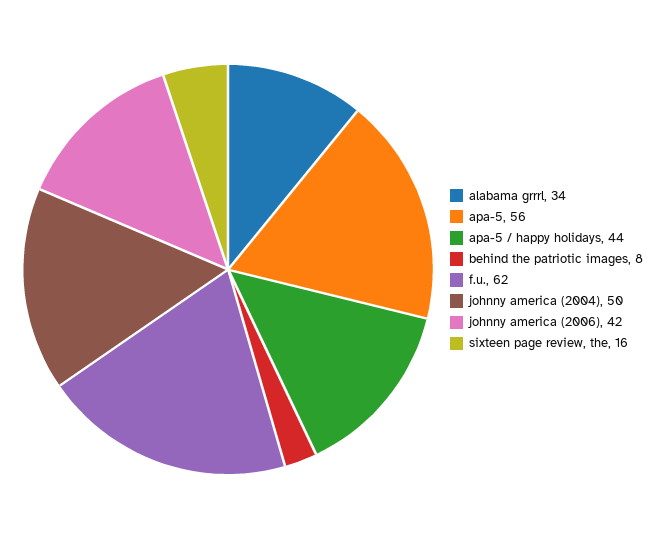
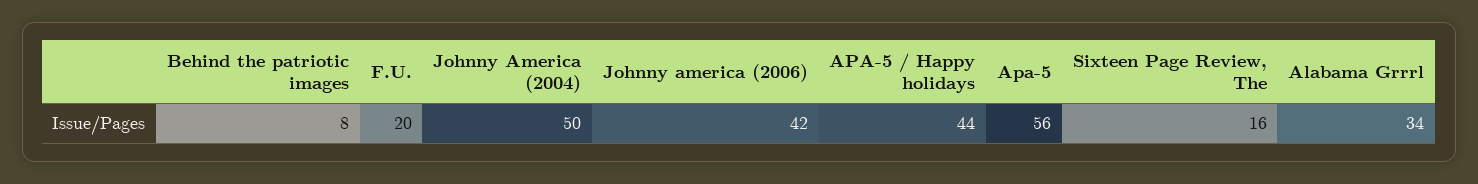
f.u.: 62 -> 20

